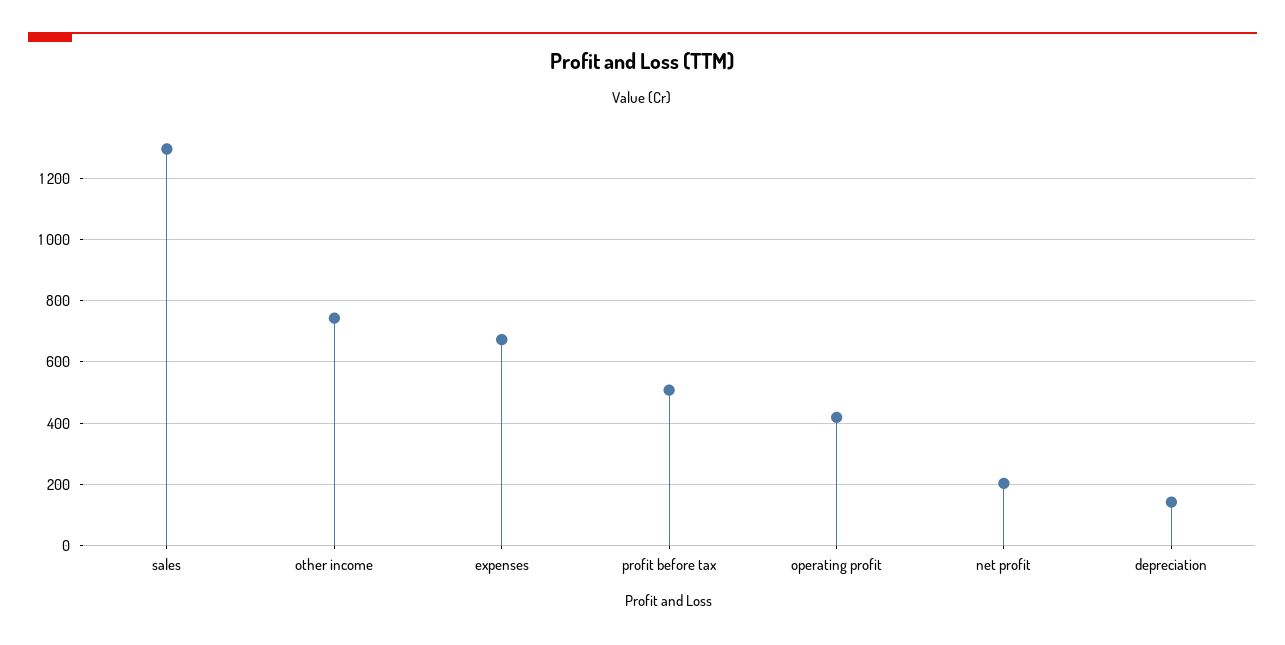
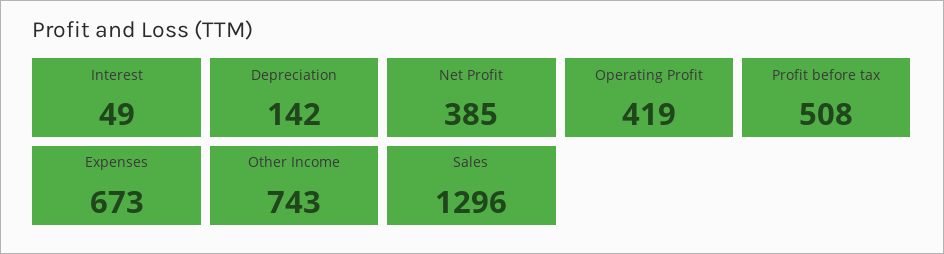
net profit: 200 -> 385
Interest: none -> 49

